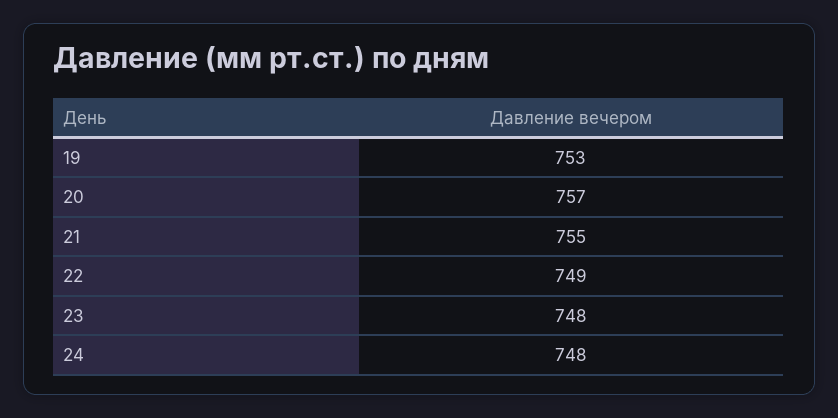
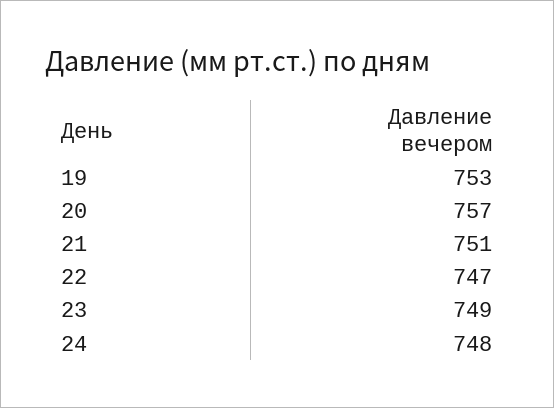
21: 755 -> 751
22: 749 -> 747
23: 748 -> 749

